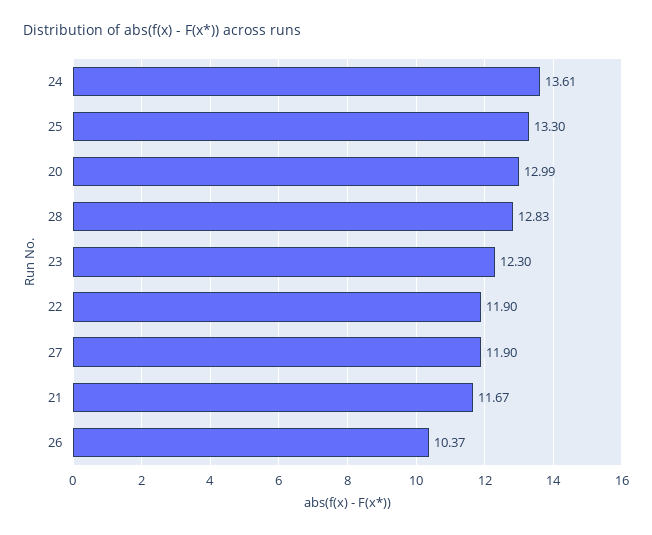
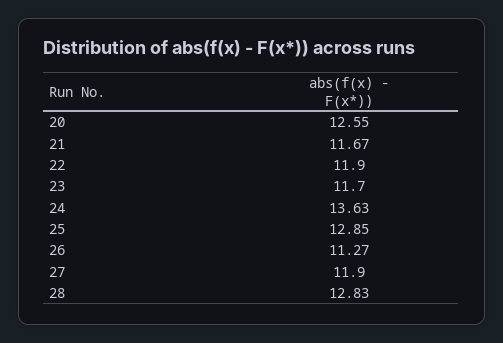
24: 13.61 -> 13.63
25: 13.3 -> 12.85
20: 12.99 -> 12.55
23: 12.3 -> 11.7
26: 10.37 -> 11.27

